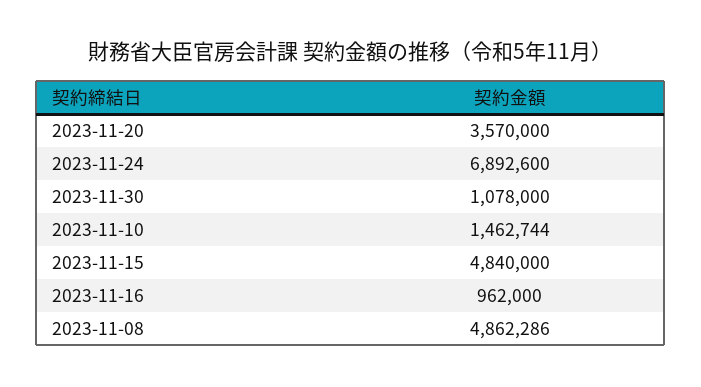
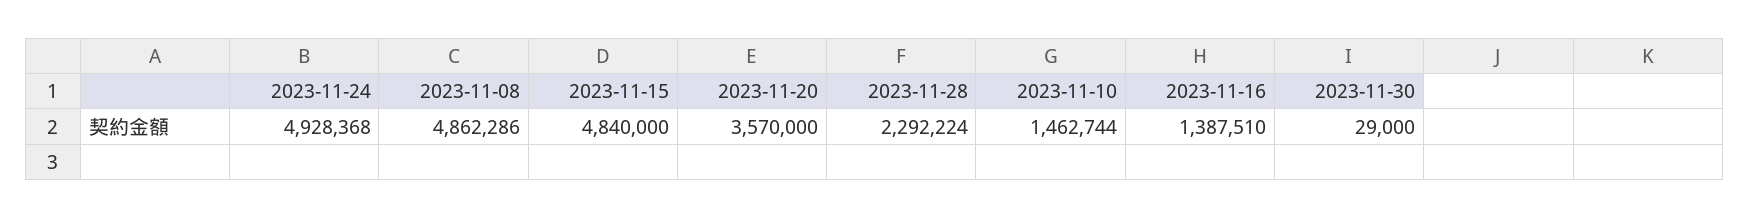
2023-11-24: 6892600 -> 4928368
2023-11-30: 1078000 -> 29000
2023-11-16: 962000 -> 1387510
2023-11-28: none -> 2292224

